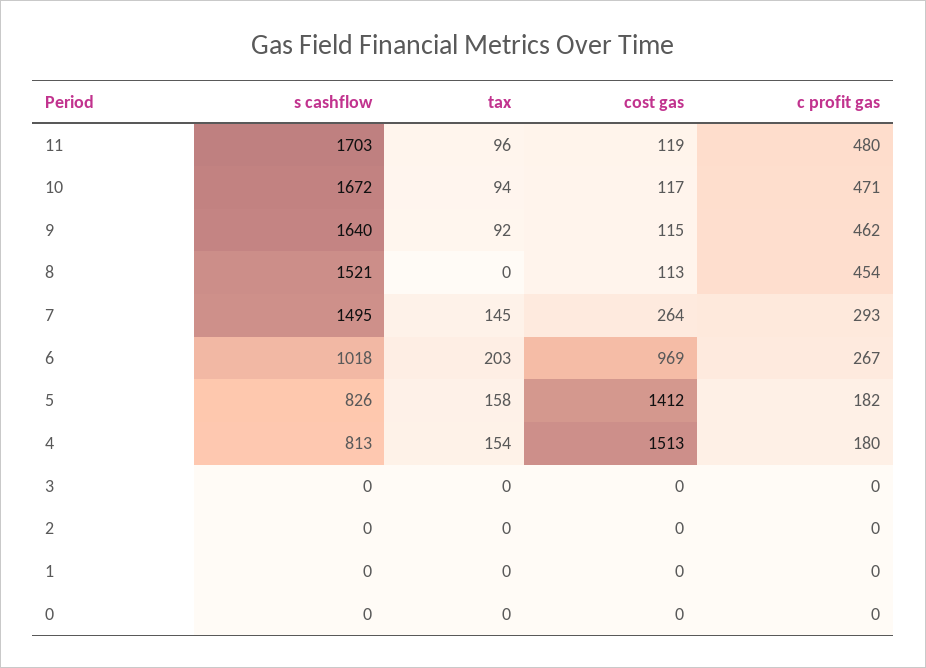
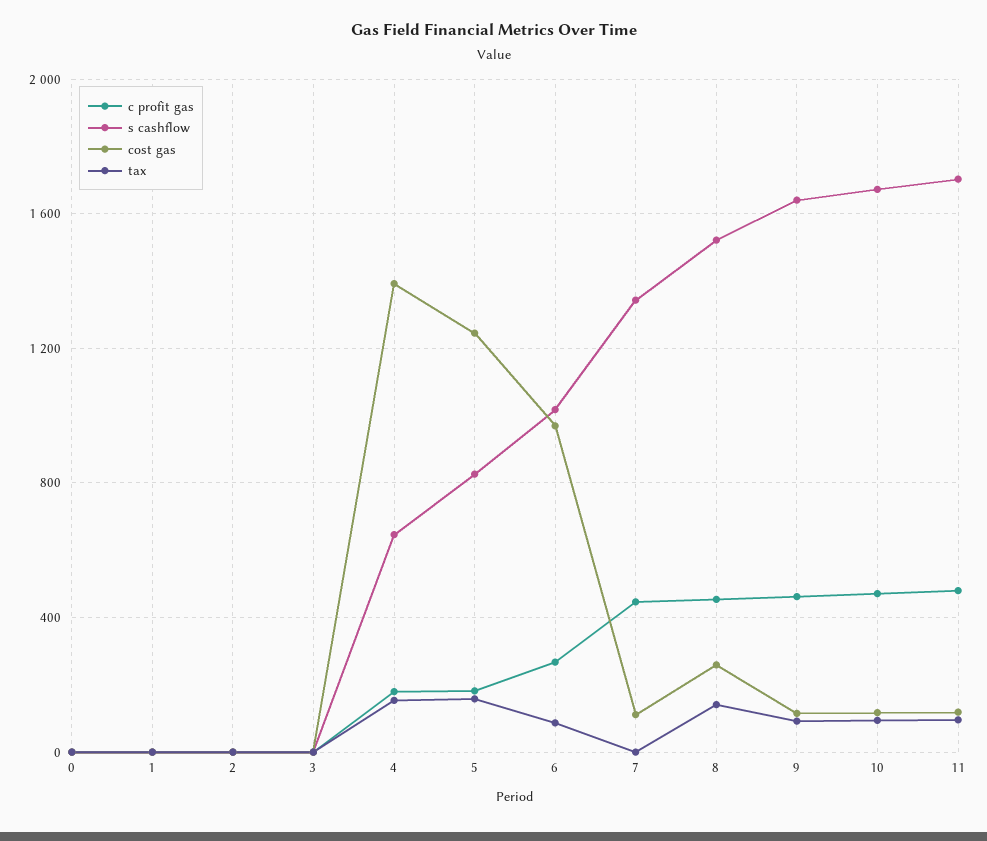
tax, 8: 0 -> 150
cost gas, 8: 113 -> 250
s cashflow, 7: 1495 -> 1350
tax, 7: 145 -> 0
cost gas, 7: 264 -> 100
c profit gas, 7: 293 -> 450
tax, 6: 203 -> 100
cost gas, 5: 1412 -> 1250
s cashflow, 4: 813 -> 650
cost gas, 4: 1513 -> 1400

